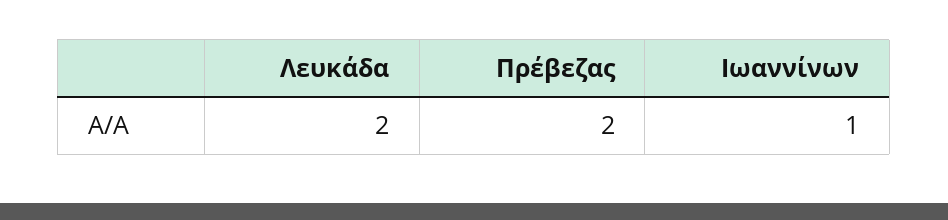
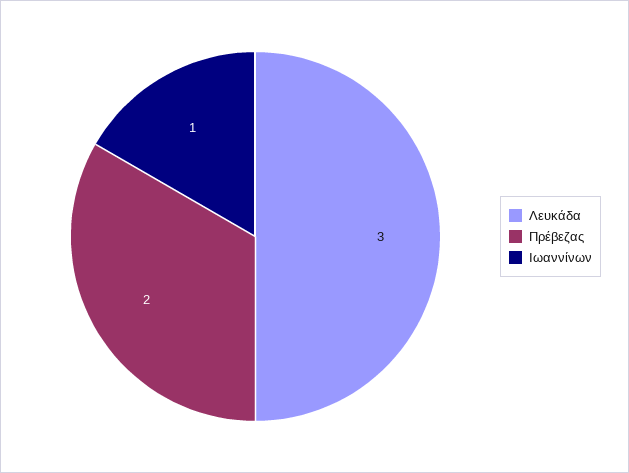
Λευκάδα: 2 -> 3

